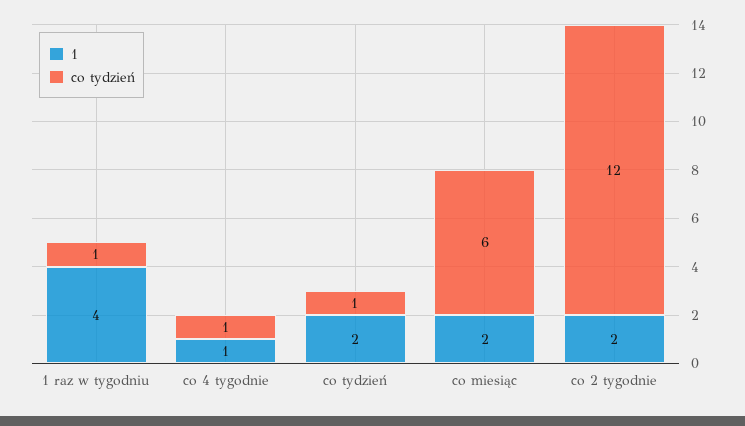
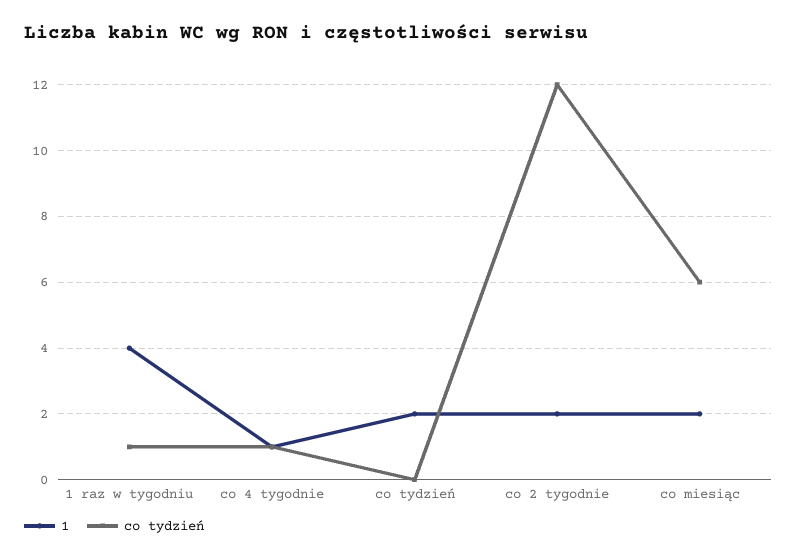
co tydzień, co tydzień: 1 -> 0

